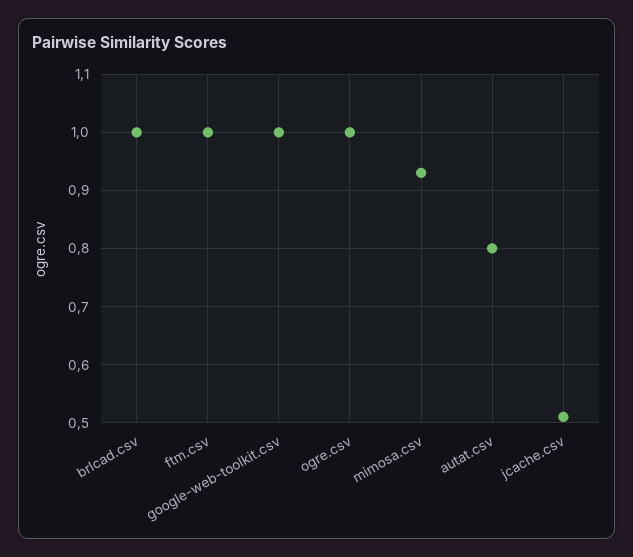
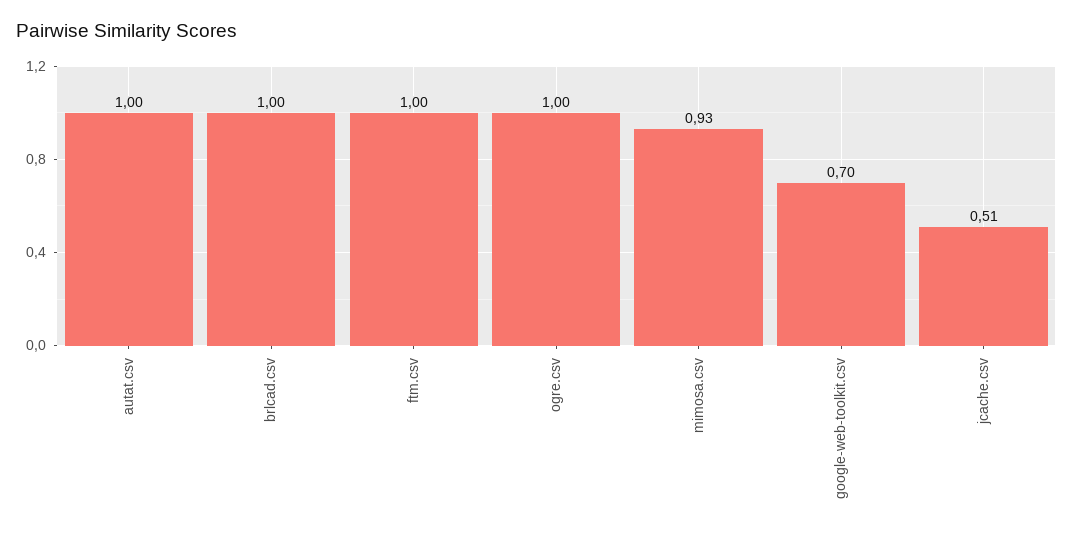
google-web-toolkit.csv: 1 -> 0.7
autat.csv: 0.8 -> 1

